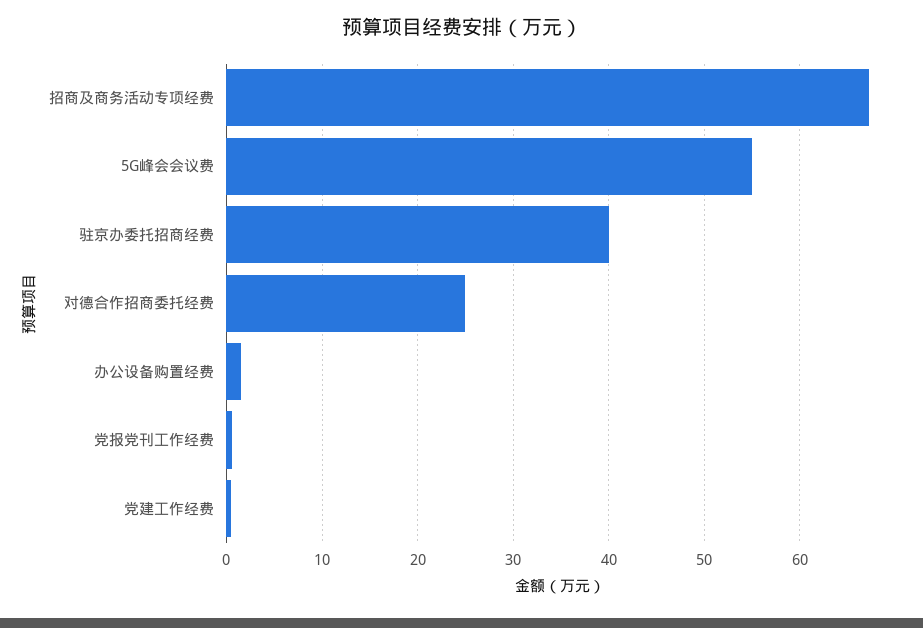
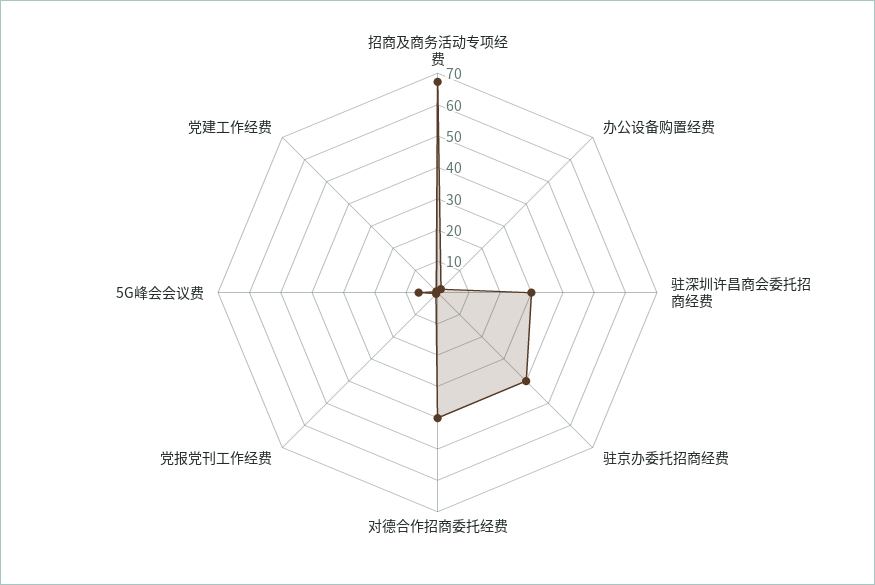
5G峰会会议费: 55 -> 5
对德合作招商委托经费: 25 -> 40
驻深圳许昌商会委托招商经费: none -> 30

